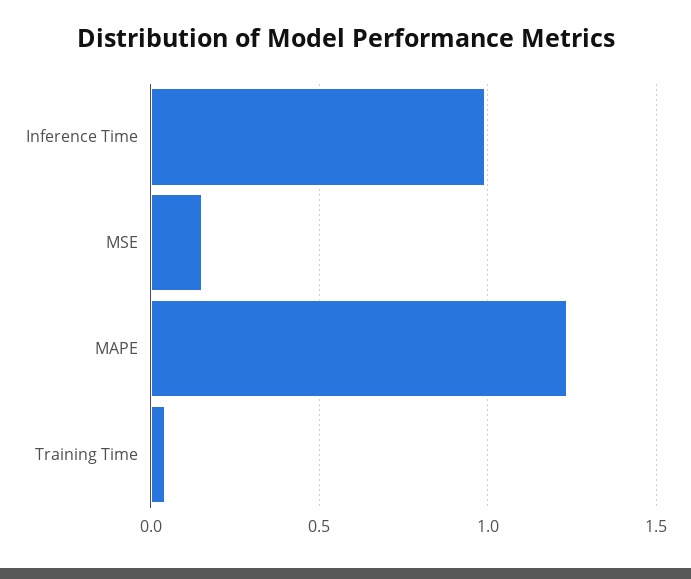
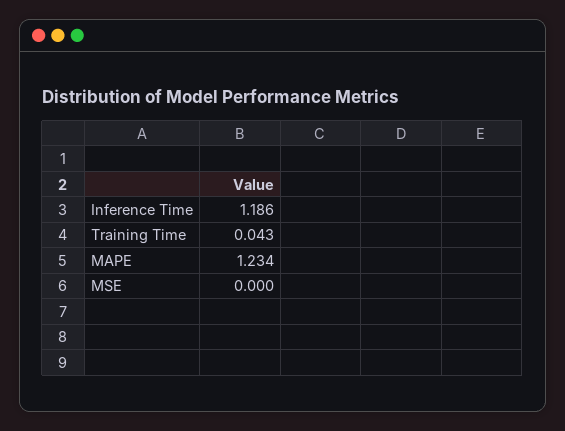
Inference Time: 1 -> 1.186
MSE: 0.15 -> 0

